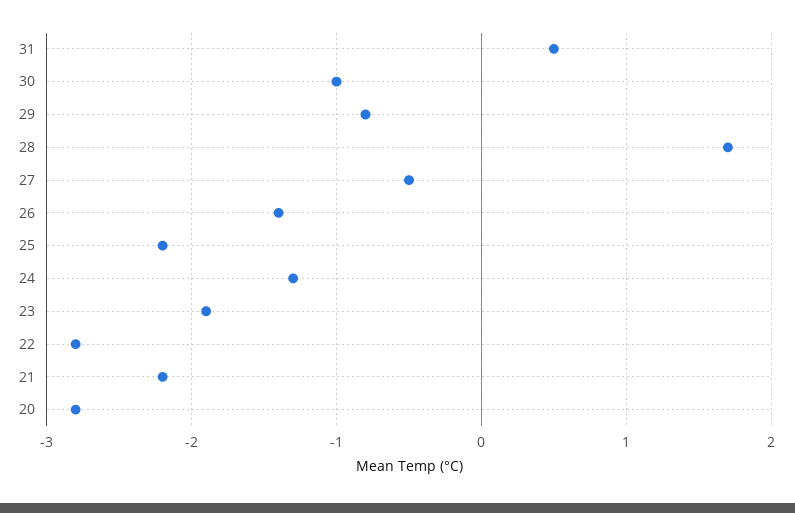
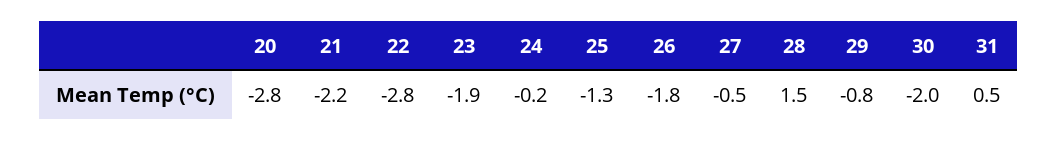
30: -1 -> -2
28: 1.7 -> 1.5
26: -1.4 -> -1.8
25: -2.2 -> -1.3
24: -1.3 -> -0.2

